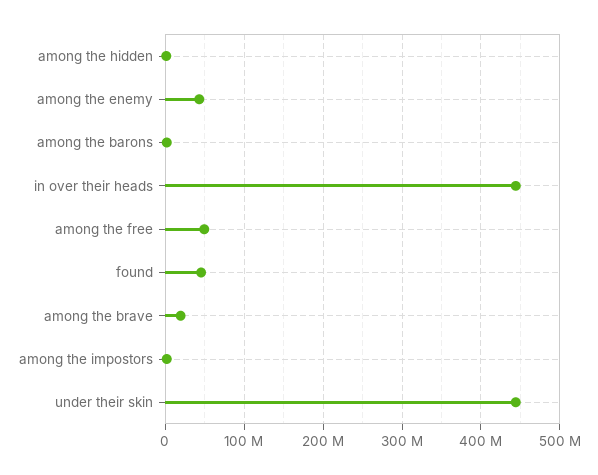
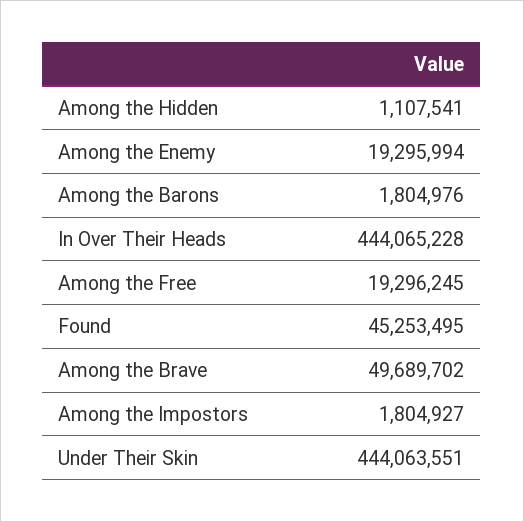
among the enemy: 40000000 -> 19295994
among the free: 50000000 -> 19296245
among the brave: 20000000 -> 49689702

